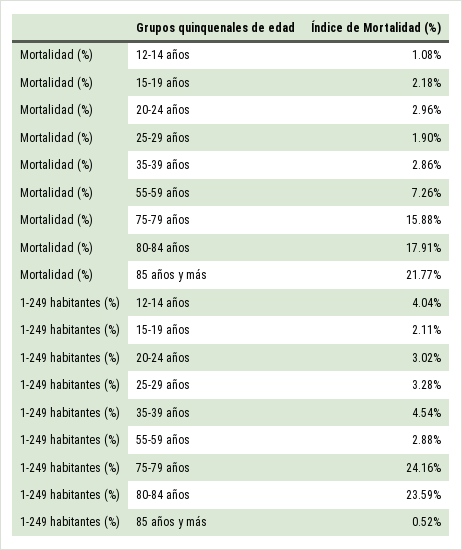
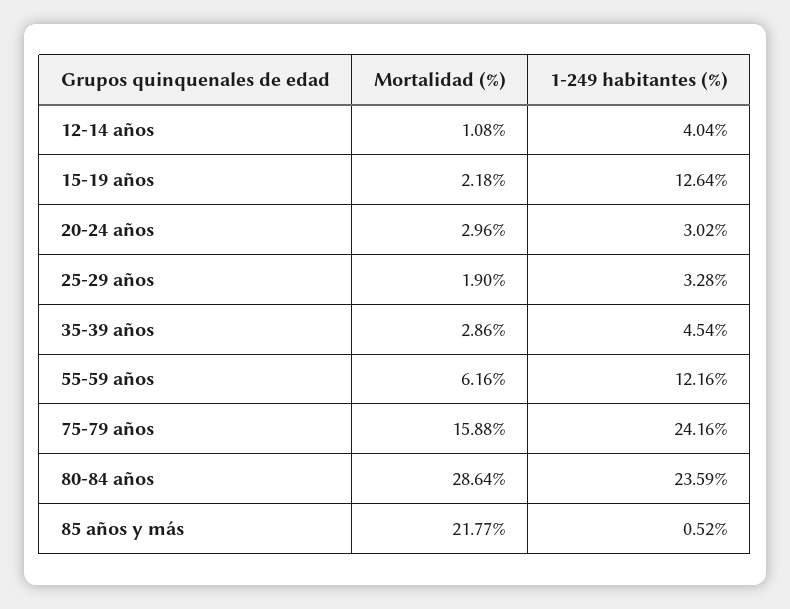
Mortalidad (%), 55-59 años: 7.26 -> 6.16
Mortalidad (%), 80-84 años: 17.91 -> 28.64
1-249 habitantes (%), 15-19 años: 2.11 -> 12.64
1-249 habitantes (%), 55-59 años: 2.88 -> 12.16

